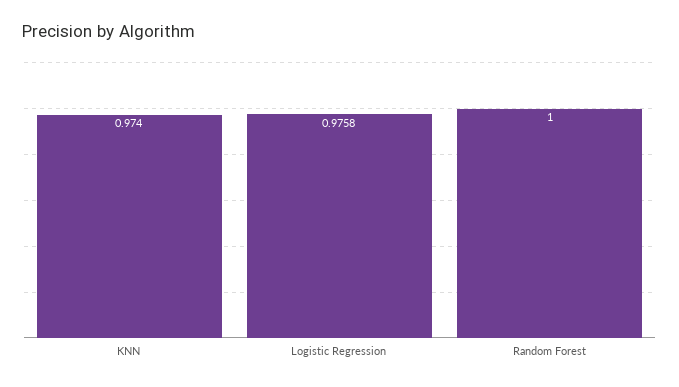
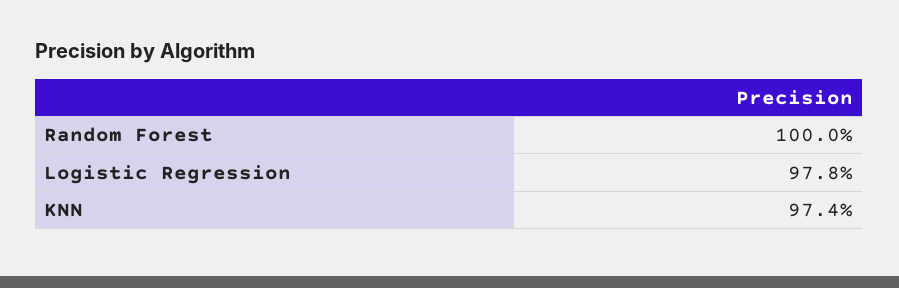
Logistic Regression: 0.9758 -> 0.978

